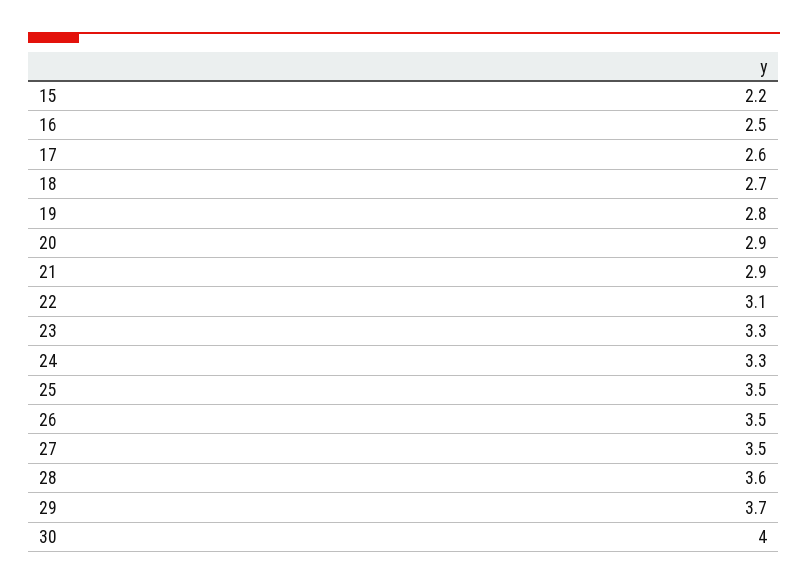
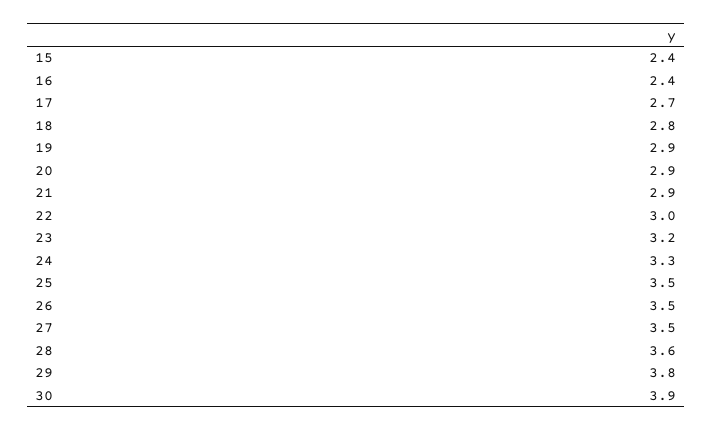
15: 2.2 -> 2.4
16: 2.5 -> 2.4
17: 2.6 -> 2.7
18: 2.7 -> 2.8
19: 2.8 -> 2.9
22: 3.1 -> 3
23: 3.3 -> 3.2
29: 3.7 -> 3.8
30: 4 -> 3.9

